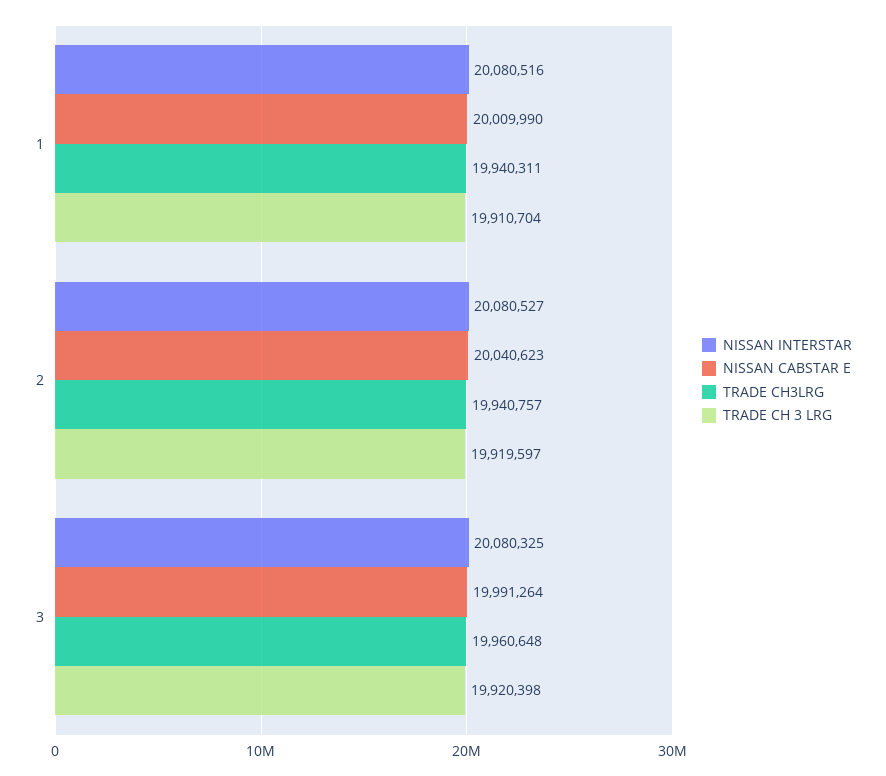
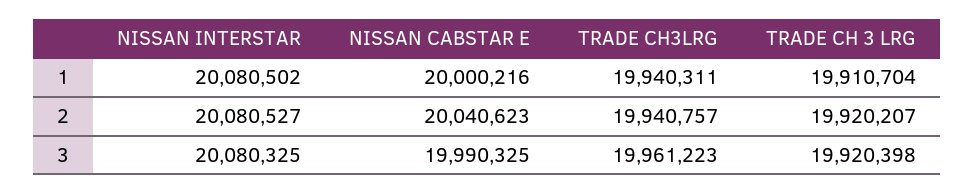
NISSAN INTERSTAR, 1: 20080516 -> 20080502
NISSAN CABSTAR E, 1: 20009990 -> 20000216
TRADE CH 3 LRG, 2: 19919597 -> 19920207
NISSAN CABSTAR E, 3: 19991264 -> 19990325
TRADE CH3LRG, 3: 19960648 -> 19961223

